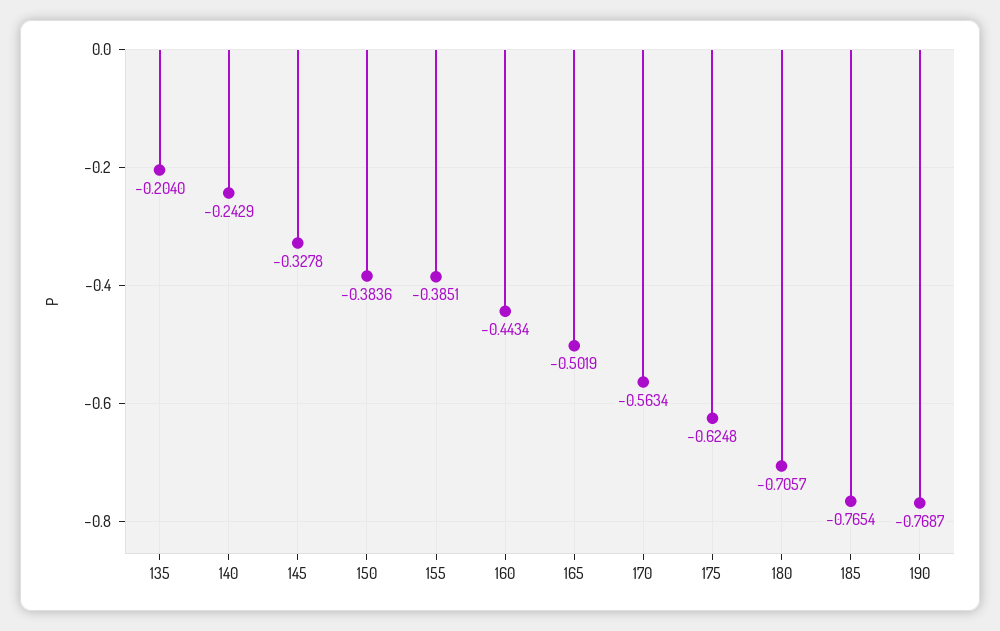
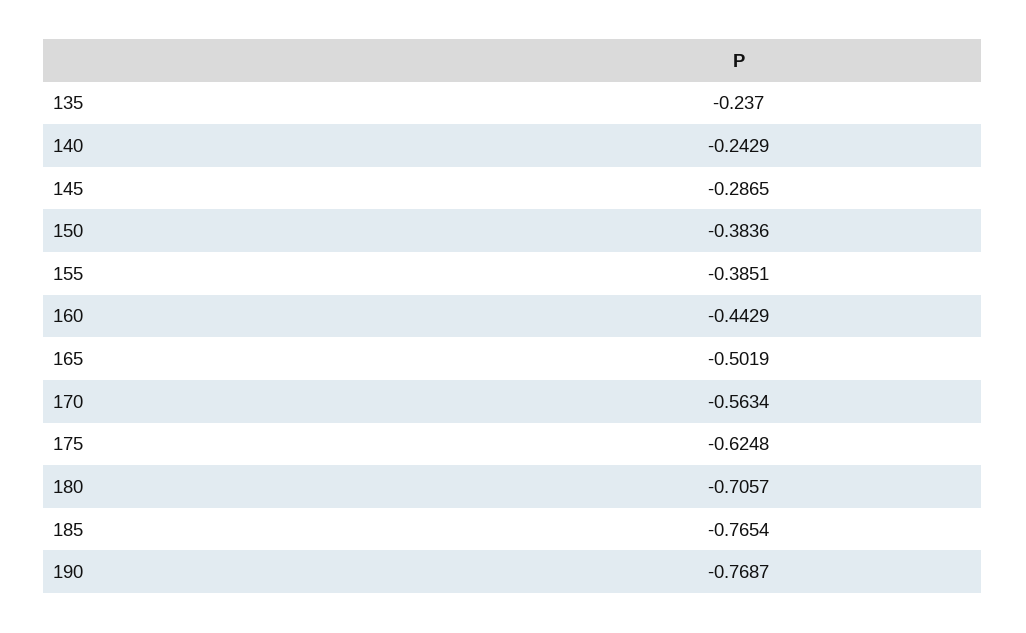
135: -0.204 -> -0.237
145: -0.3278 -> -0.2865
160: -0.4434 -> -0.4429

